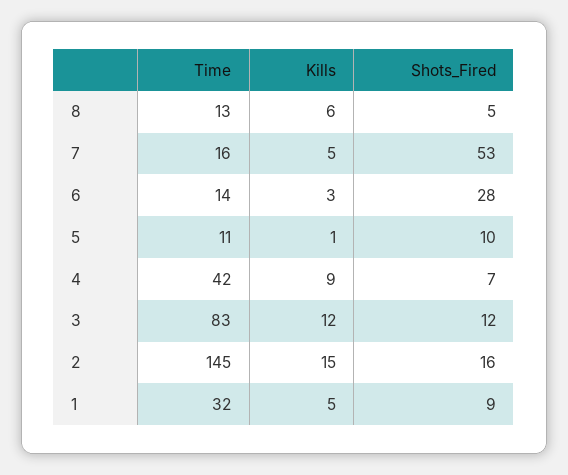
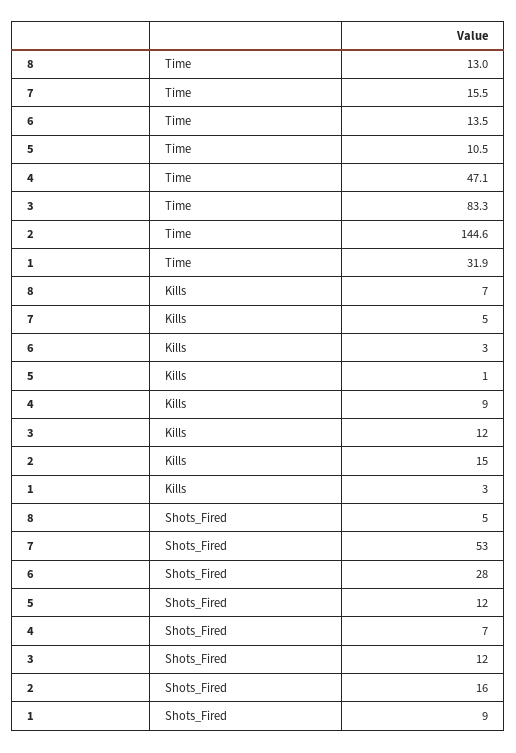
Kills, 8: 6 -> 7
Shots_Fired, 5: 10 -> 12
Time, 4: 42 -> 47.1
Kills, 1: 5 -> 3

